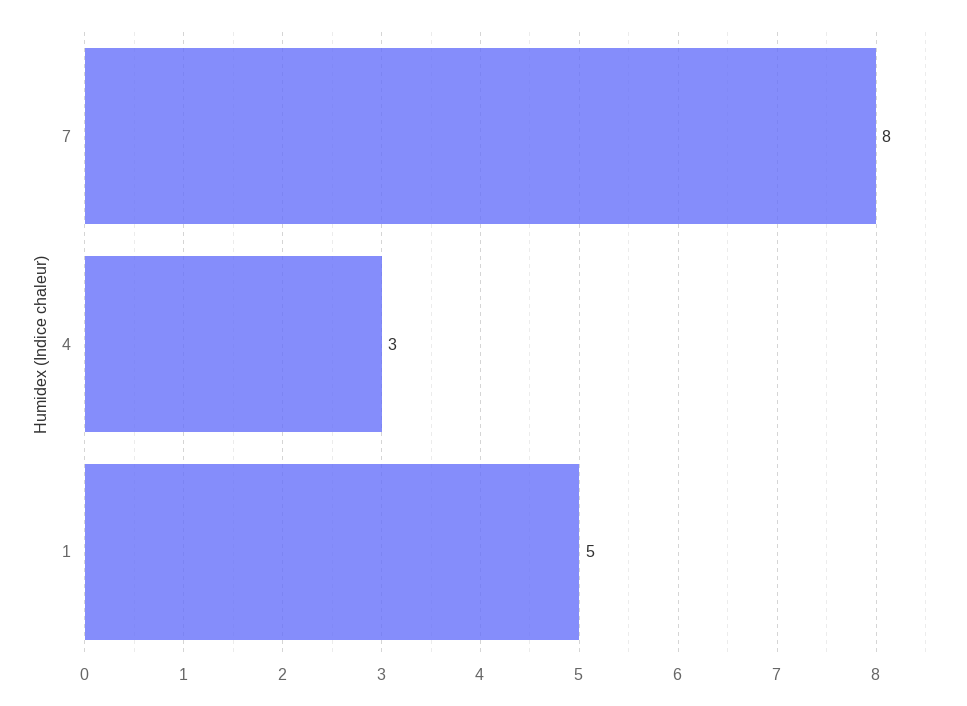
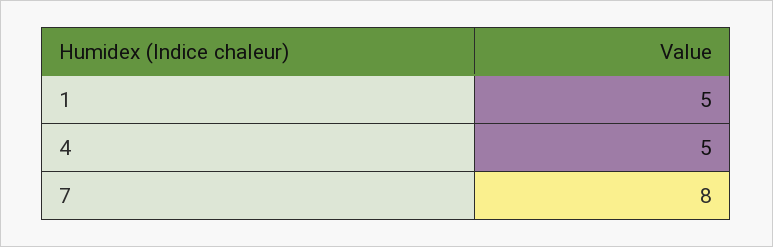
4: 3 -> 5

